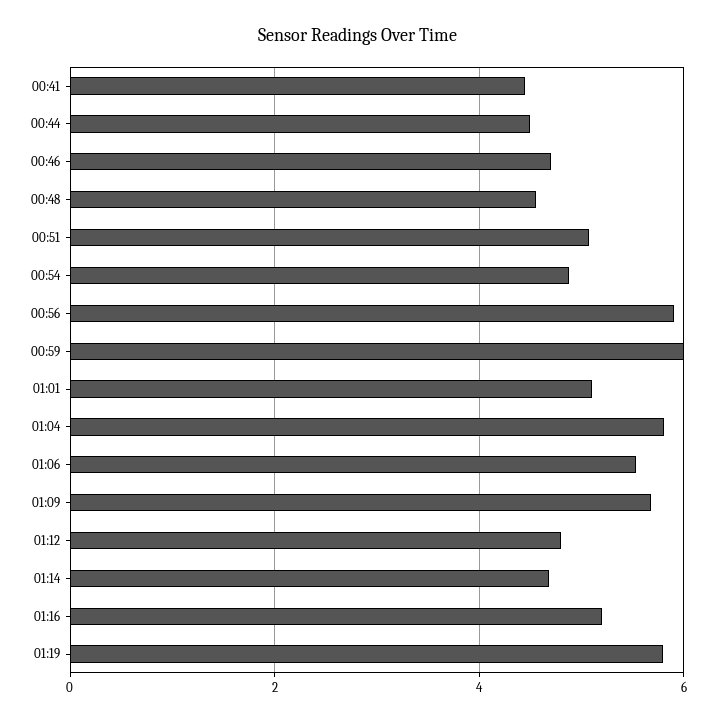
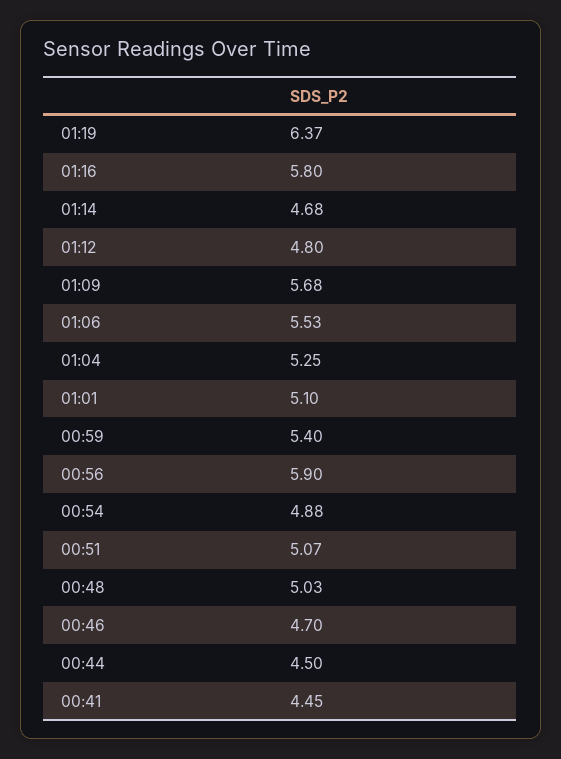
00:48: 4.6 -> 5.03
00:59: 6 -> 5.4
01:04: 5.8 -> 5.25
01:16: 5.2 -> 5.8
01:19: 5.8 -> 6.37

